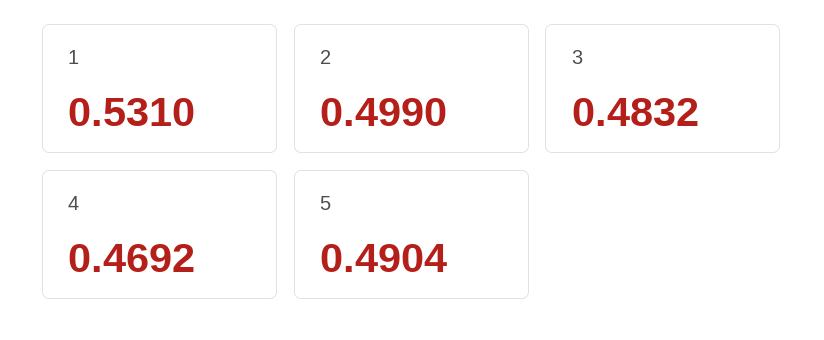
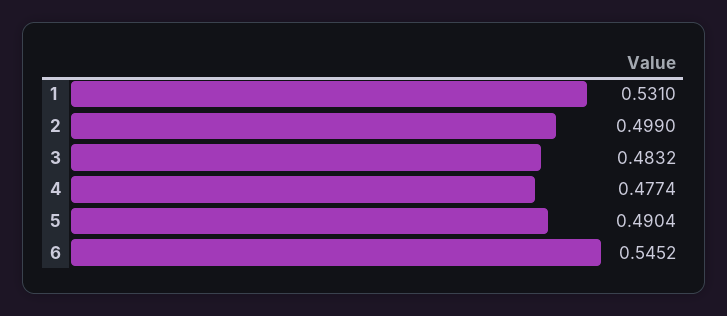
4: 0.4692 -> 0.4774
6: none -> 0.5452

